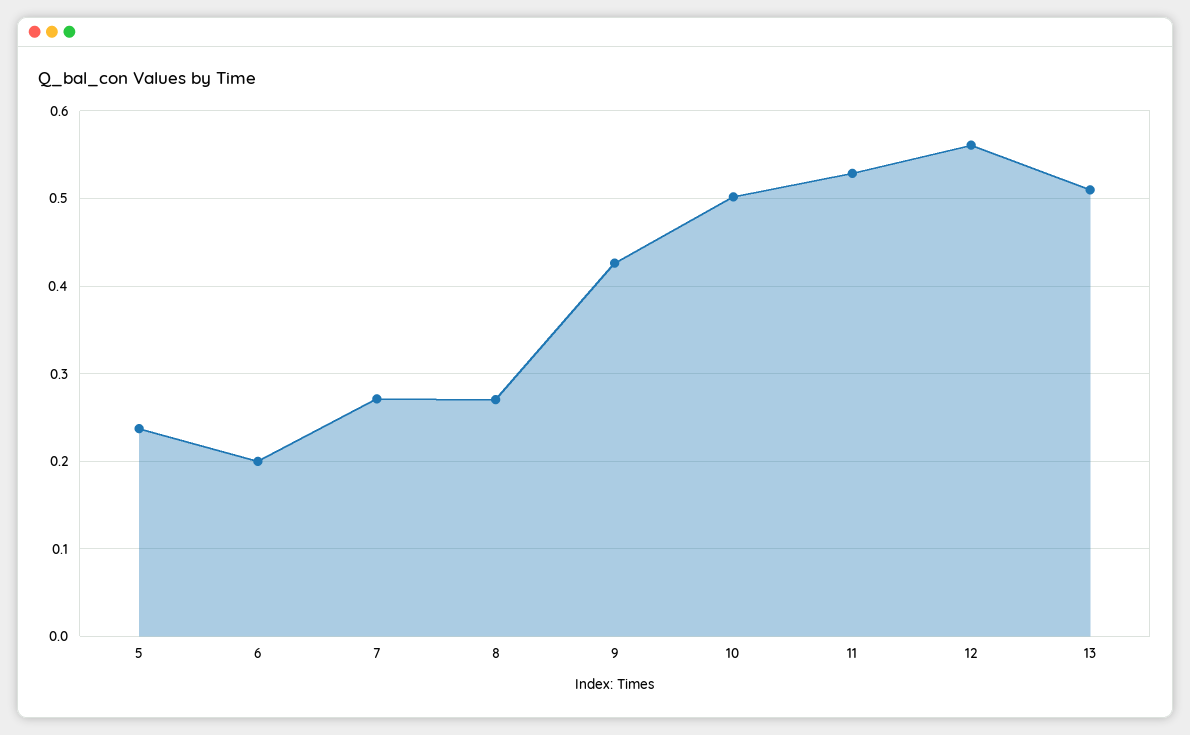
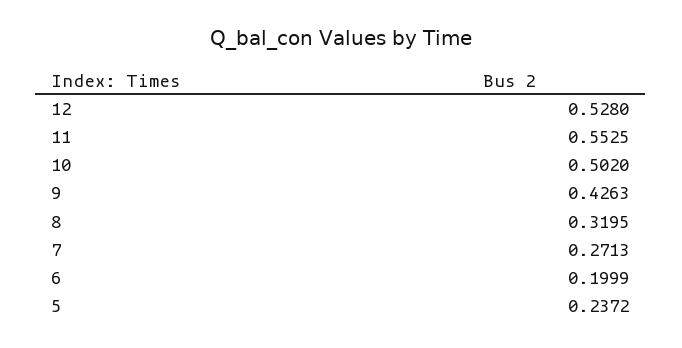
8: 0.27 -> 0.3195
11: 0.53 -> 0.5525
12: 0.56 -> 0.528
13: 0.51 -> none

